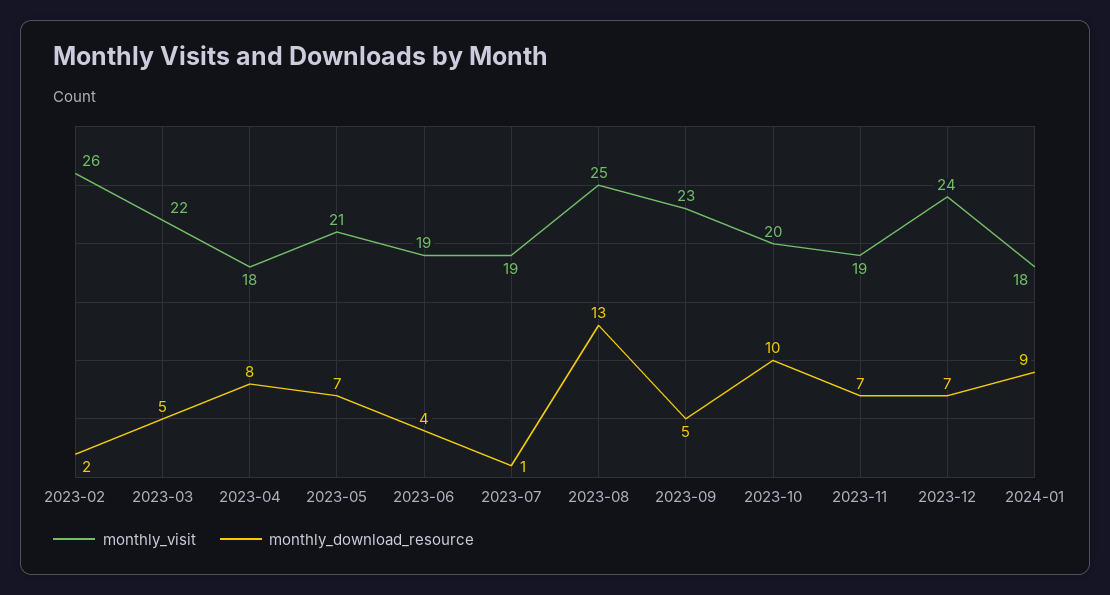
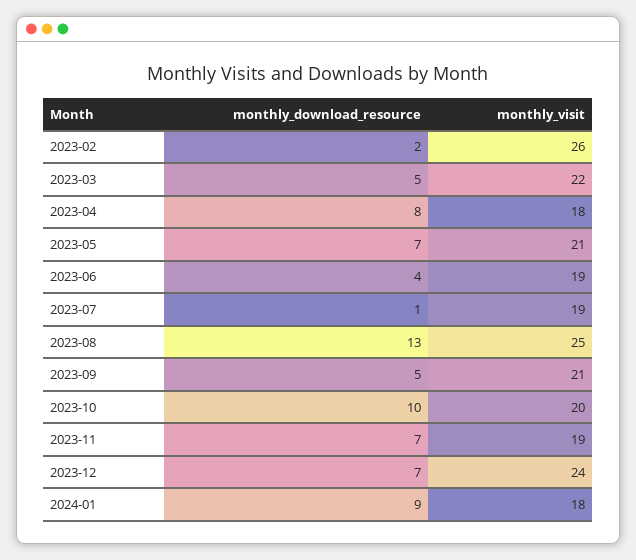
monthly_visit, 2023-09: 23 -> 21

